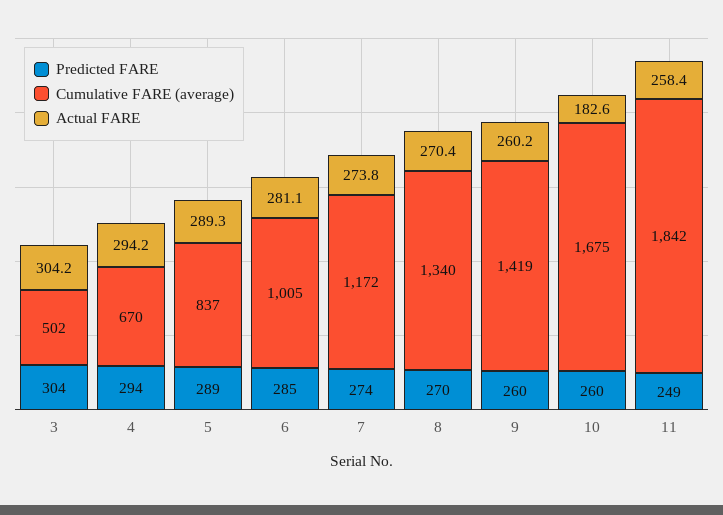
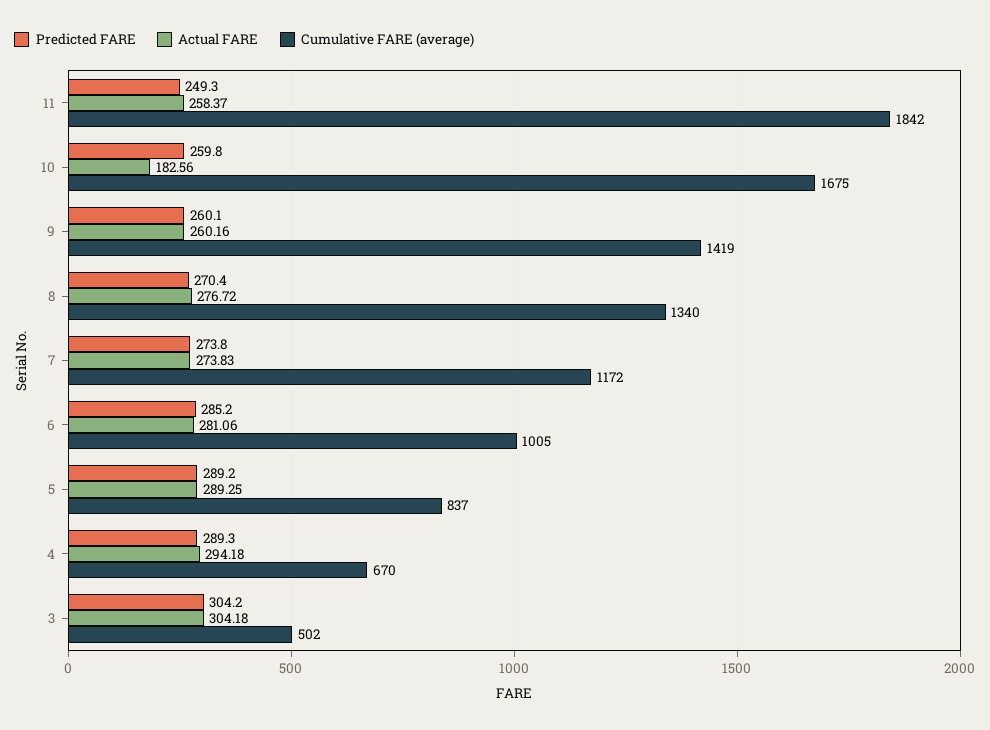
Predicted FARE, 4: 294 -> 289.3
Actual FARE, 8: 270.4 -> 276.72

